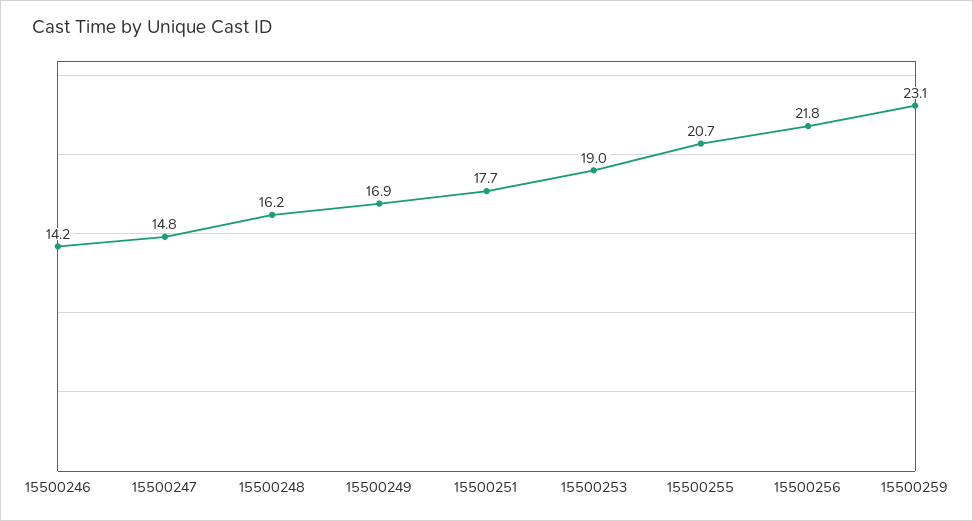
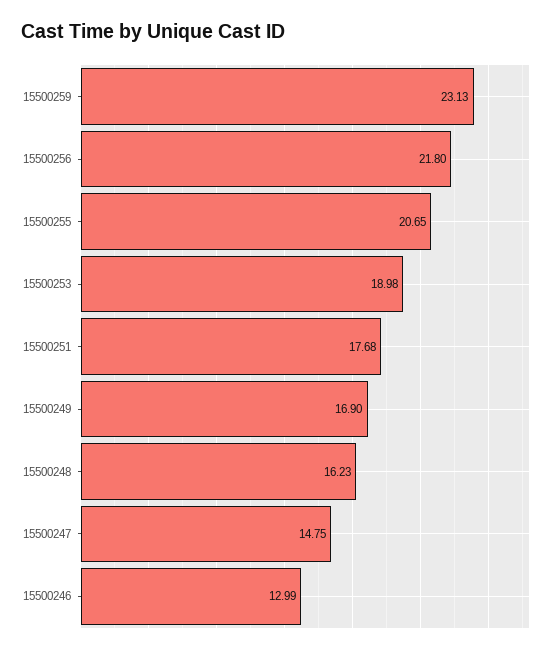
15500246: 14.2 -> 12.99

